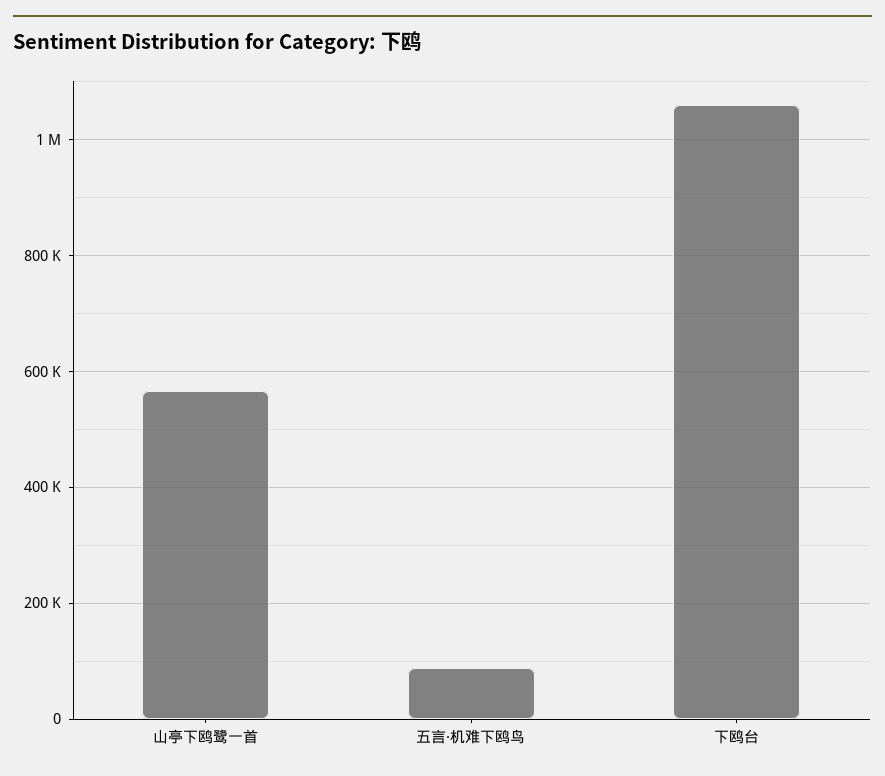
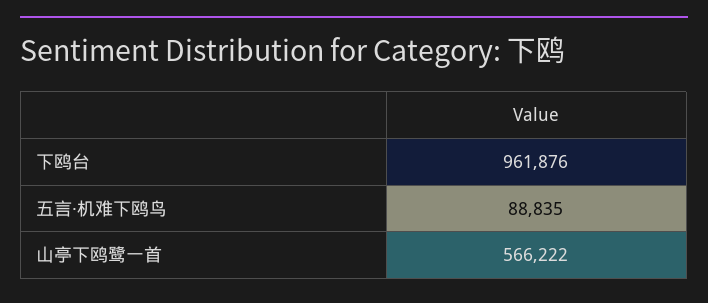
下鸥台: 1060000 -> 961876

